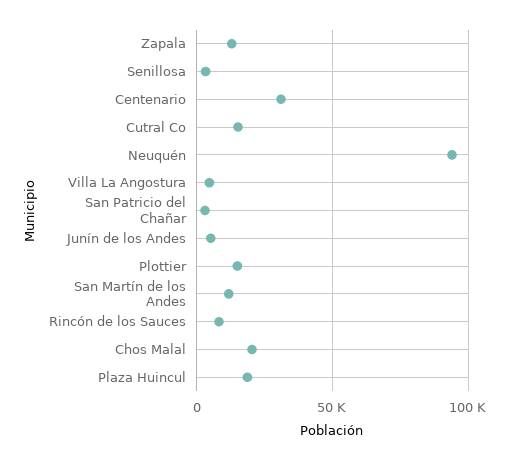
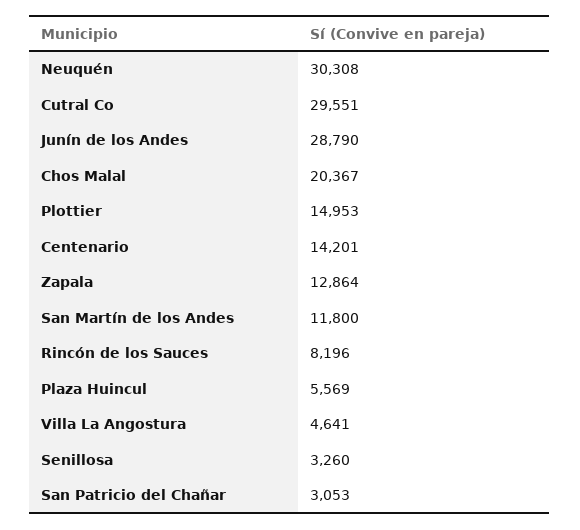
Centenario: 30000 -> 14201
Cutral Co: 15000 -> 29551
Neuquén: 95000 -> 30308
Junín de los Andes: 5000 -> 28790
Plaza Huincul: 20000 -> 5569

